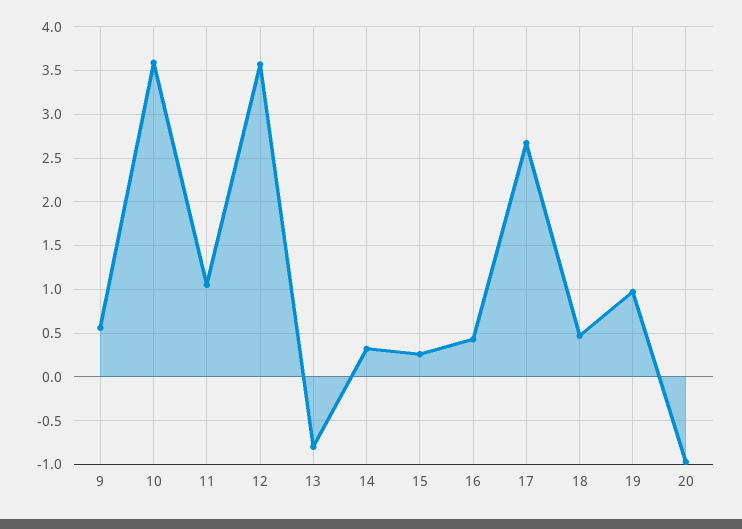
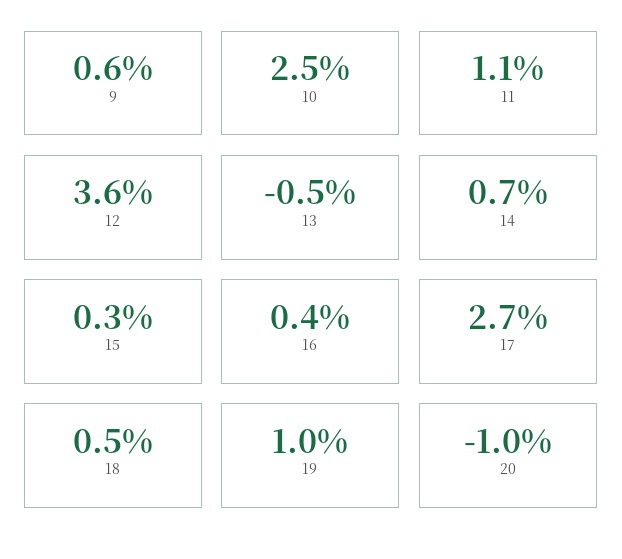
10: 3.6 -> 2.5
13: -0.8 -> -0.5
14: 0.3 -> 0.7

